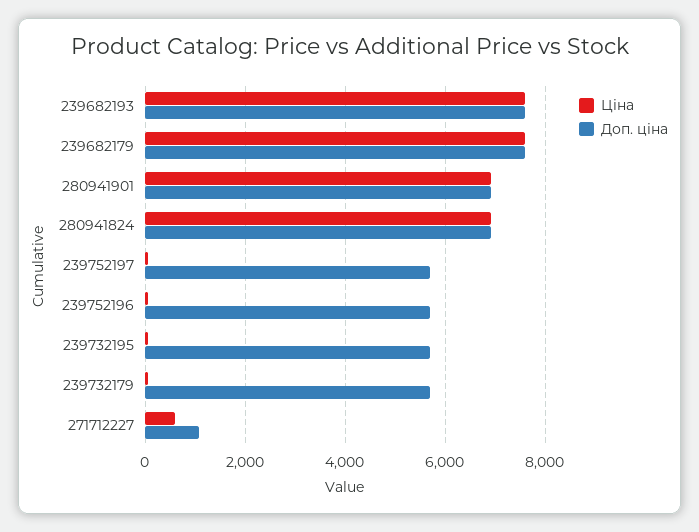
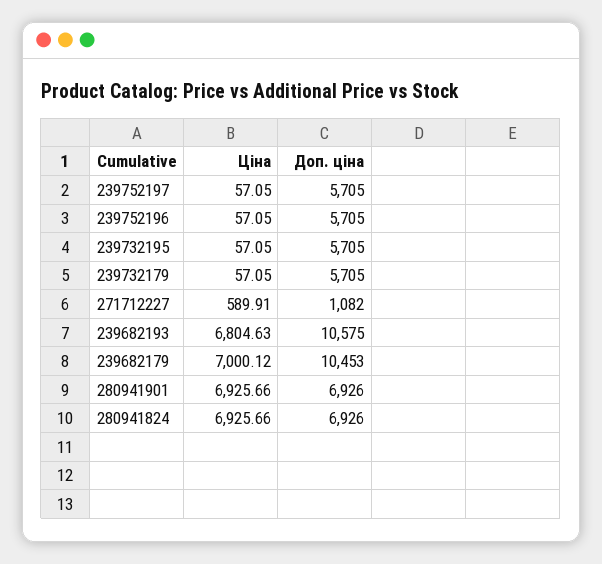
Ціна, 239682193: 7600 -> 6804.63
Доп. ціна, 239682193: 7600 -> 10575
Ціна, 239682179: 7600 -> 7000.12
Доп. ціна, 239682179: 7600 -> 10453

